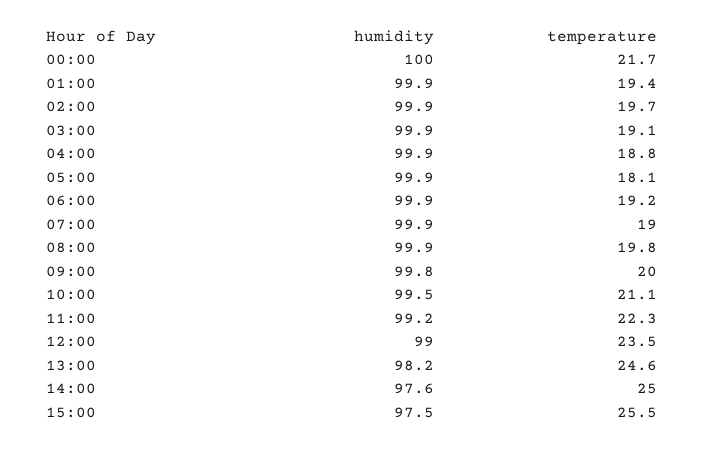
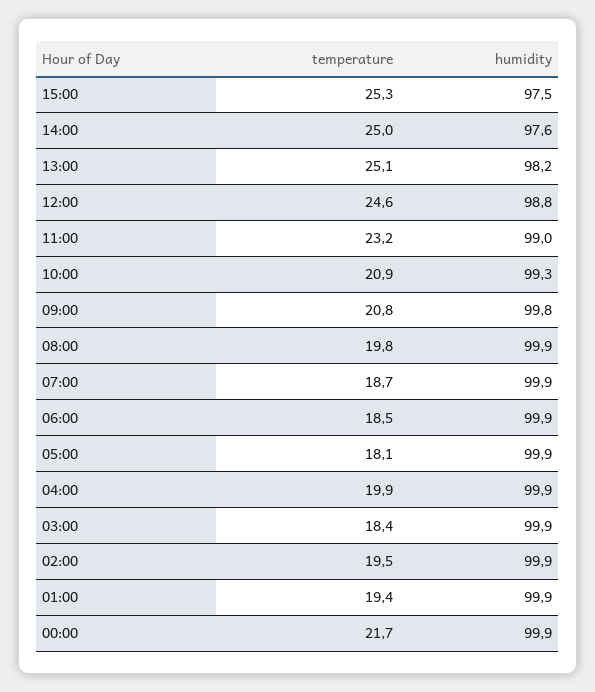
humidity, 00:00: 100 -> 99.9
temperature, 02:00: 19.7 -> 19.5
temperature, 03:00: 19.1 -> 18.4
temperature, 04:00: 18.8 -> 19.9
temperature, 06:00: 19.2 -> 18.5
temperature, 07:00: 19 -> 18.7
temperature, 09:00: 20 -> 20.8
humidity, 10:00: 99.5 -> 99.3
temperature, 10:00: 21.1 -> 20.9
humidity, 11:00: 99.2 -> 99
temperature, 11:00: 22.3 -> 23.2
humidity, 12:00: 99 -> 98.8
temperature, 12:00: 23.5 -> 24.6
temperature, 13:00: 24.6 -> 25.1
temperature, 15:00: 25.5 -> 25.3

